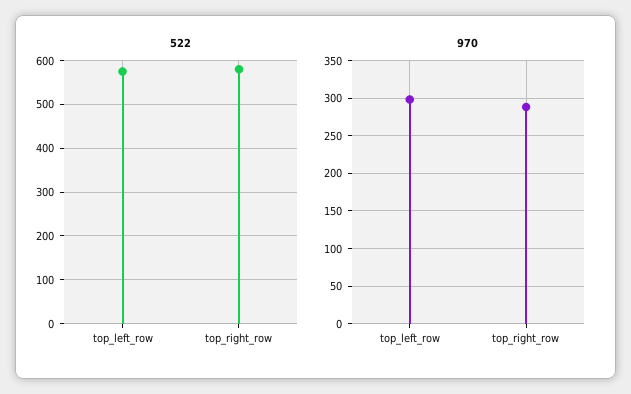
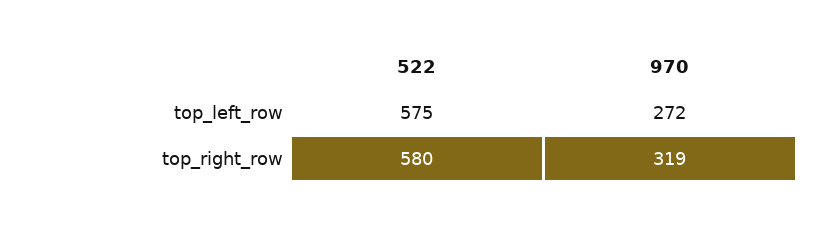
970, top_left_row: 300 -> 272
970, top_right_row: 290 -> 319

